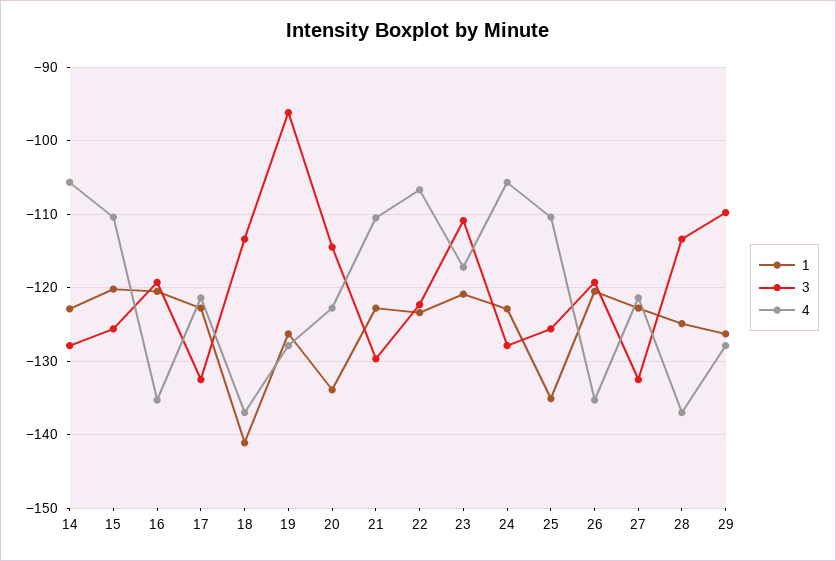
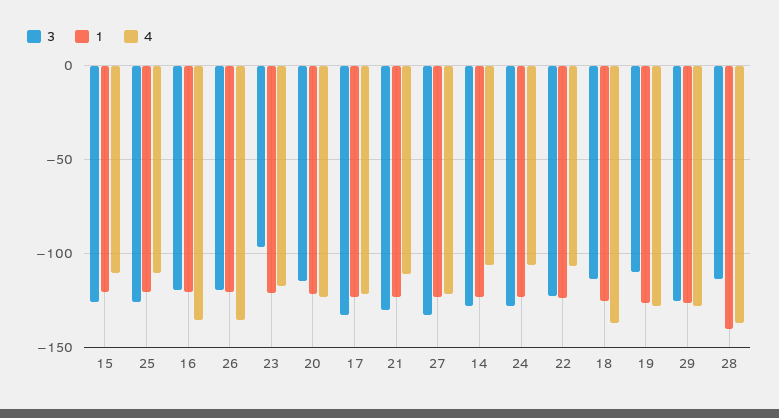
1, 18: -141 -> -125
3, 19: -96 -> -110
1, 20: -134 -> -120
3, 23: -111 -> -95
1, 25: -135 -> -120
1, 28: -125 -> -140
3, 29: -110 -> -125

